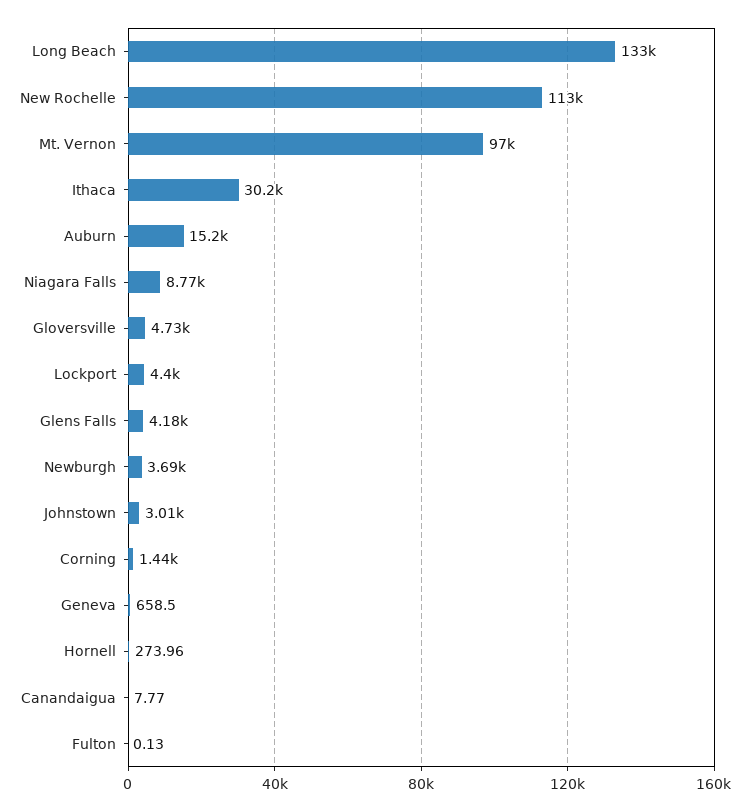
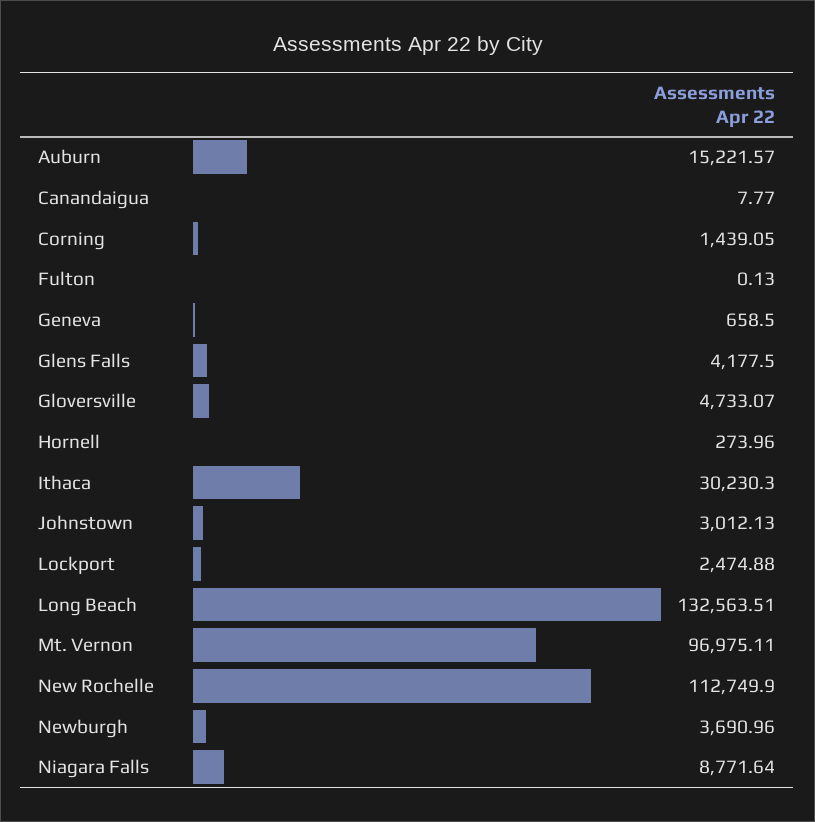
Lockport: 4400 -> 2474.88

